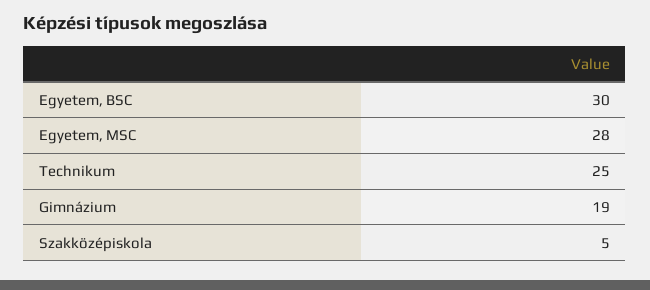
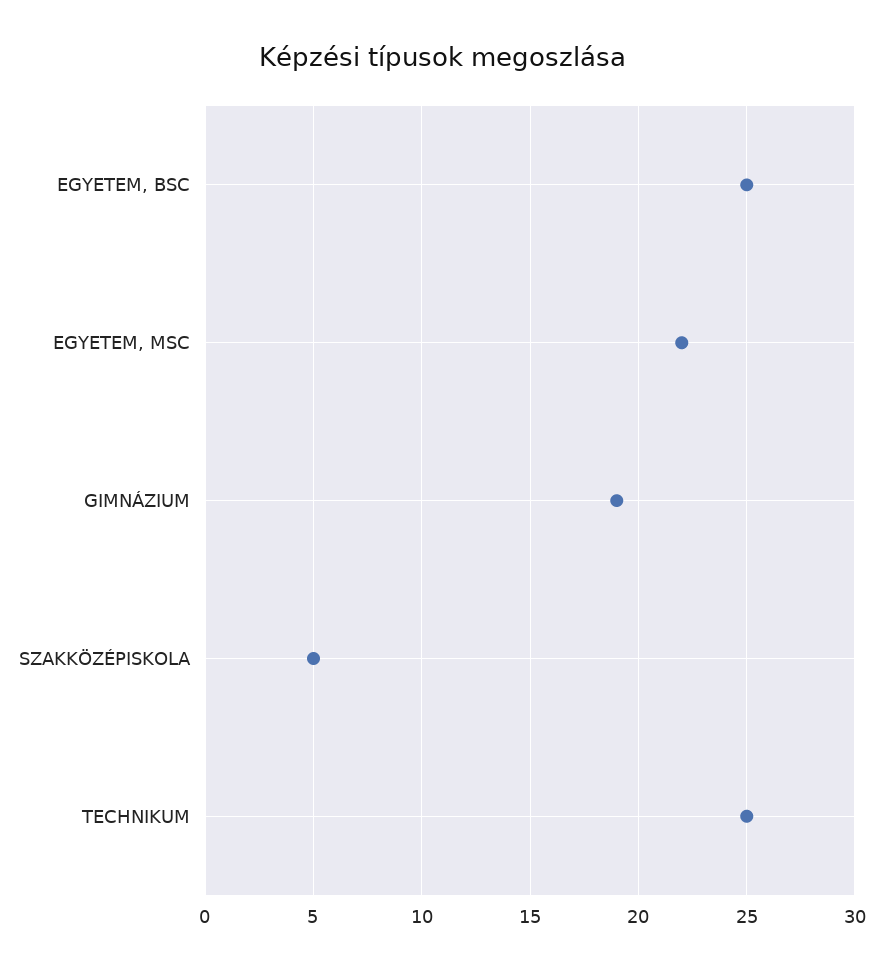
Egyetem, BSC: 30 -> 25
Egyetem, MSC: 28 -> 22

